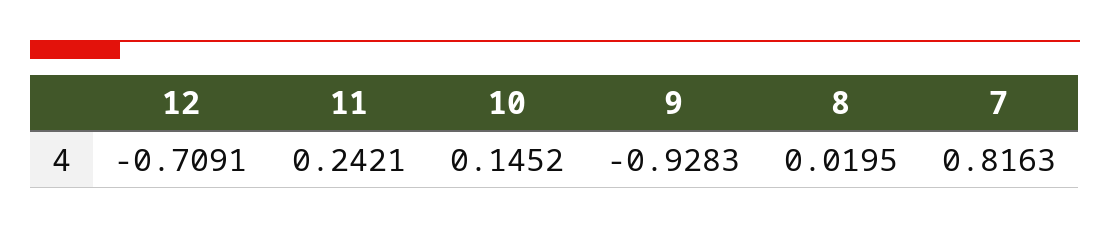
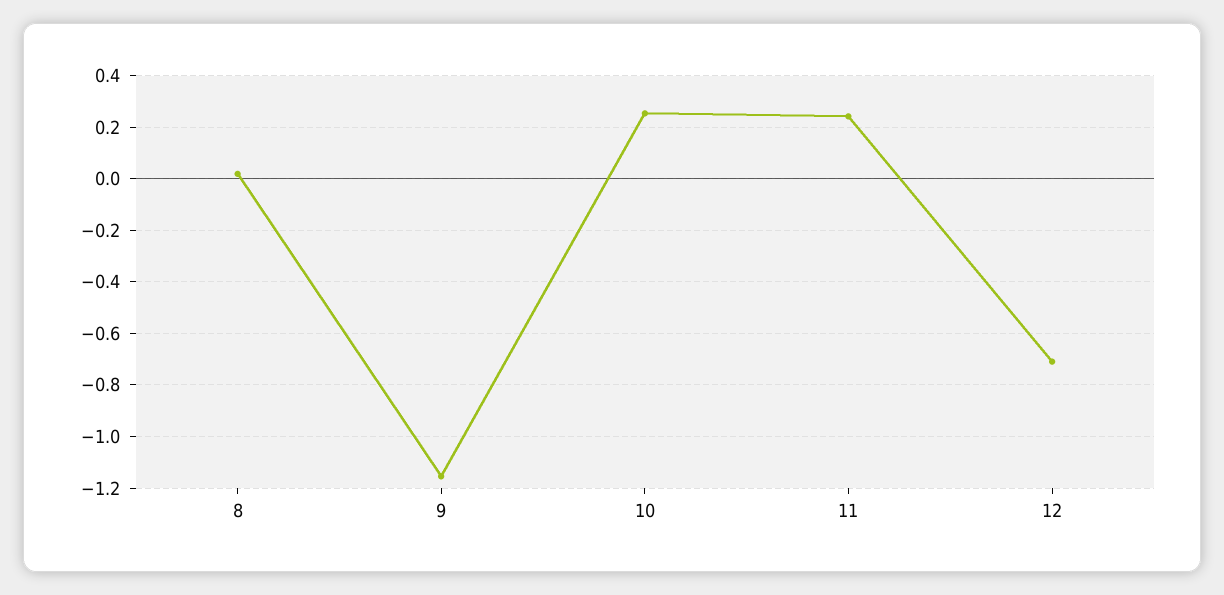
10: 0.1452 -> 0.25
9: -0.9283 -> -1.15
7: 0.8163 -> none

